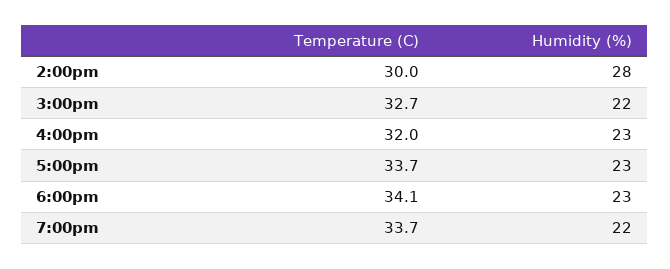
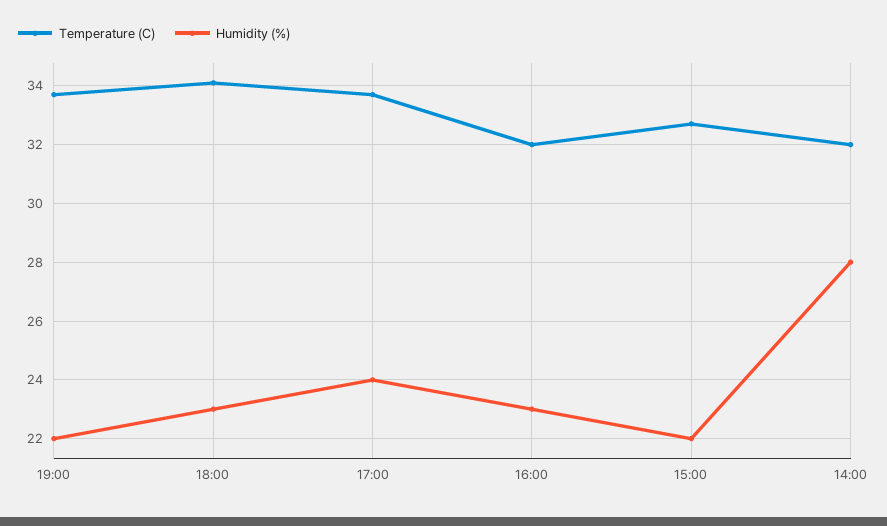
Temperature (C), 2:00pm: 30 -> 32
Humidity (%), 5:00pm: 23 -> 24

